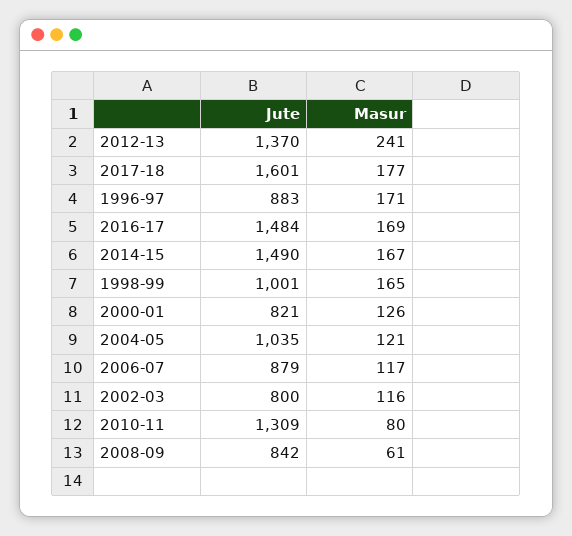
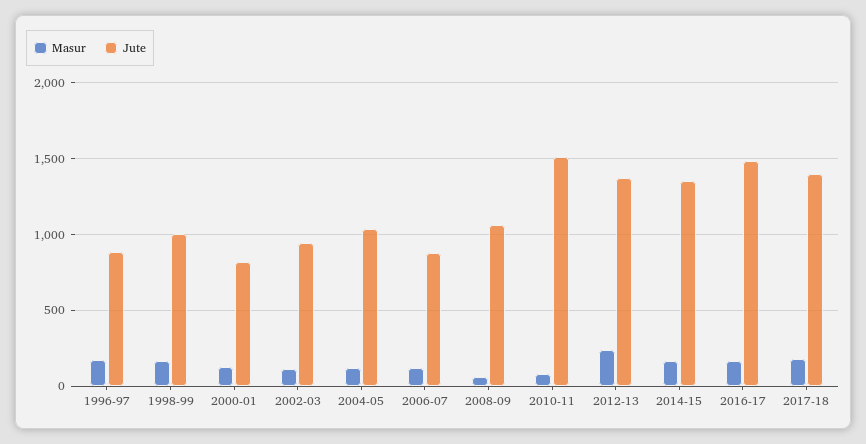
Jute, 2017-18: 1601 -> 1400
Jute, 2014-15: 1490 -> 1350
Jute, 2002-03: 800 -> 950
Jute, 2010-11: 1309 -> 1500
Jute, 2008-09: 842 -> 1050

